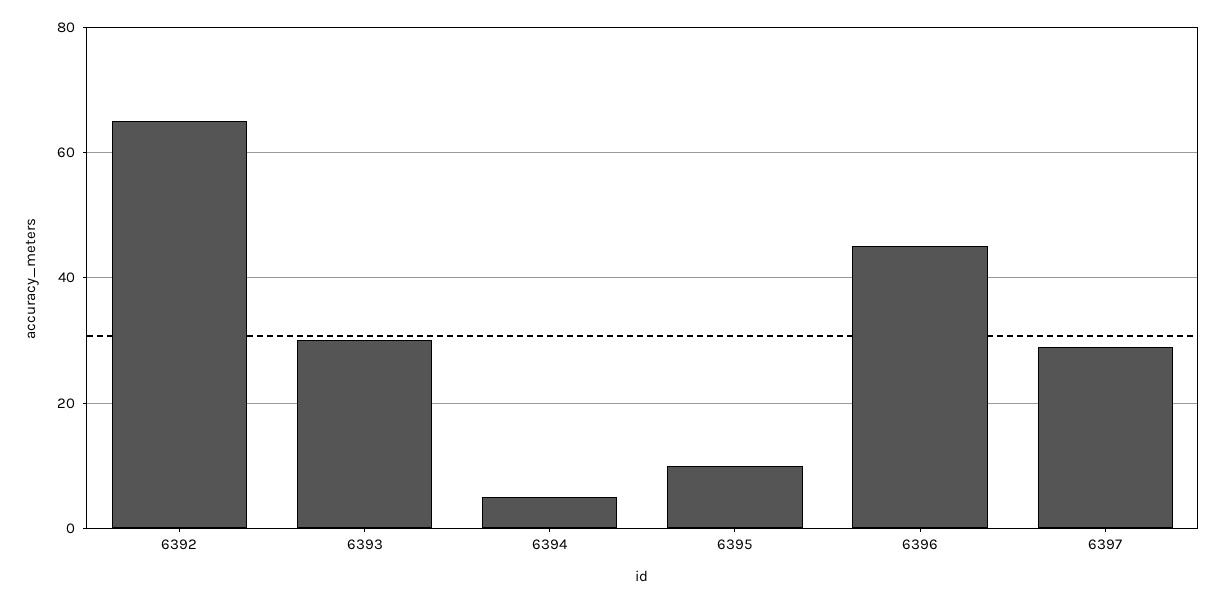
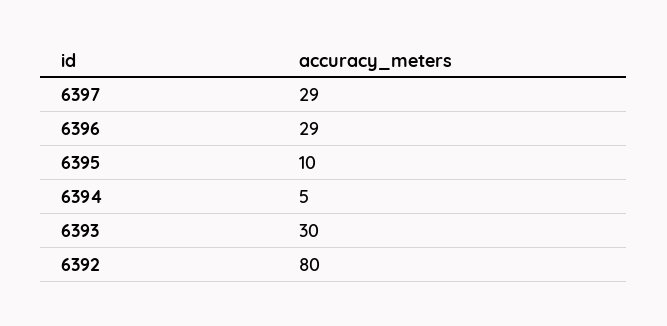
6392: 65 -> 80
6396: 45 -> 29

